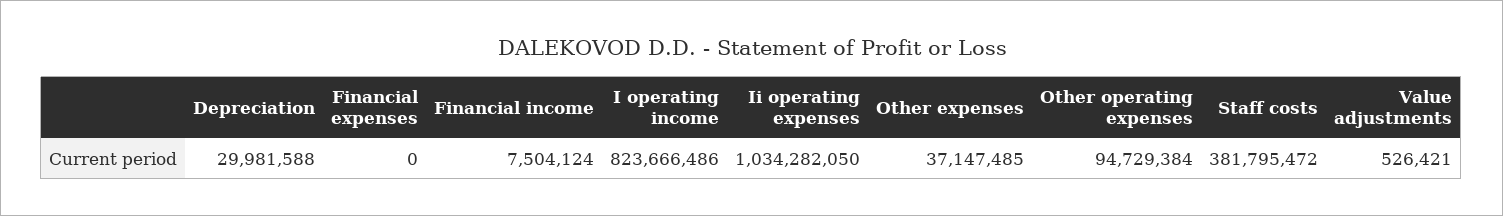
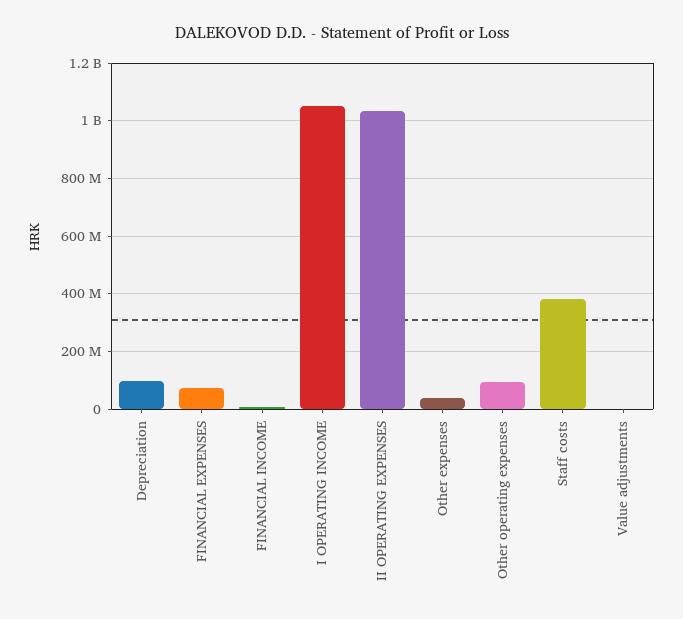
Depreciation: 29981588 -> 100000000
Financial expenses: 0 -> 75000000
I operating income: 823666486 -> 1050000000

